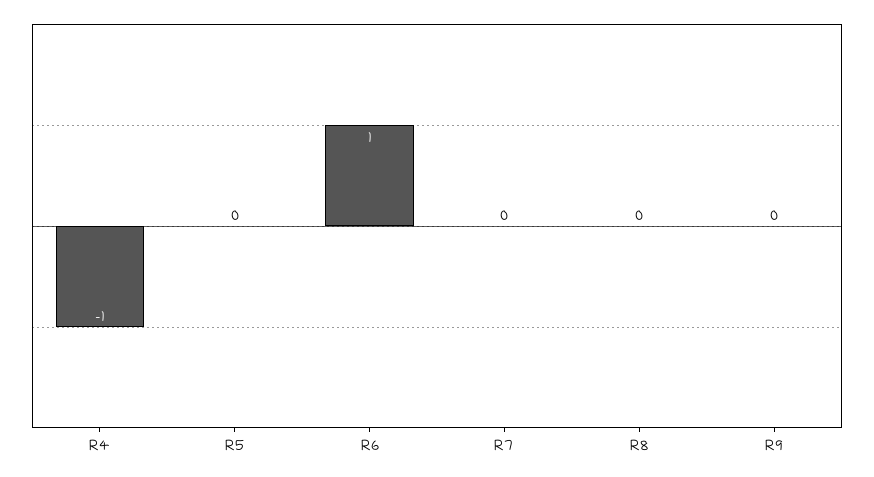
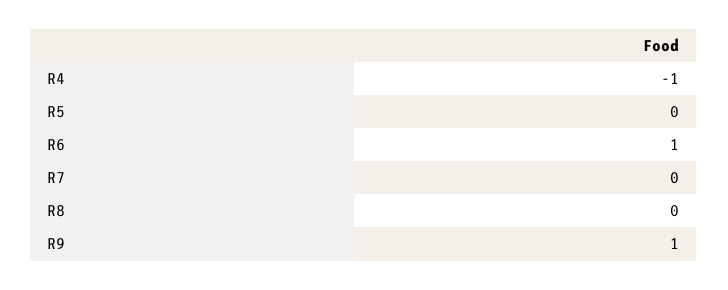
R9: 0 -> 1

